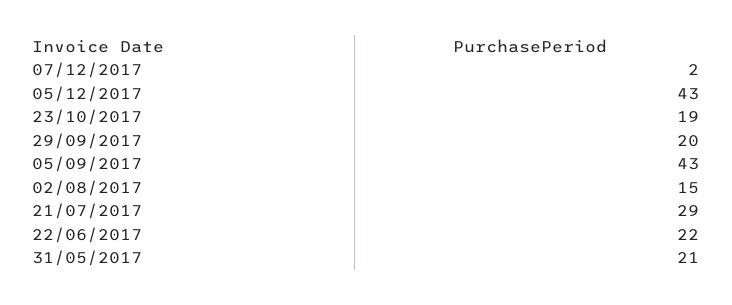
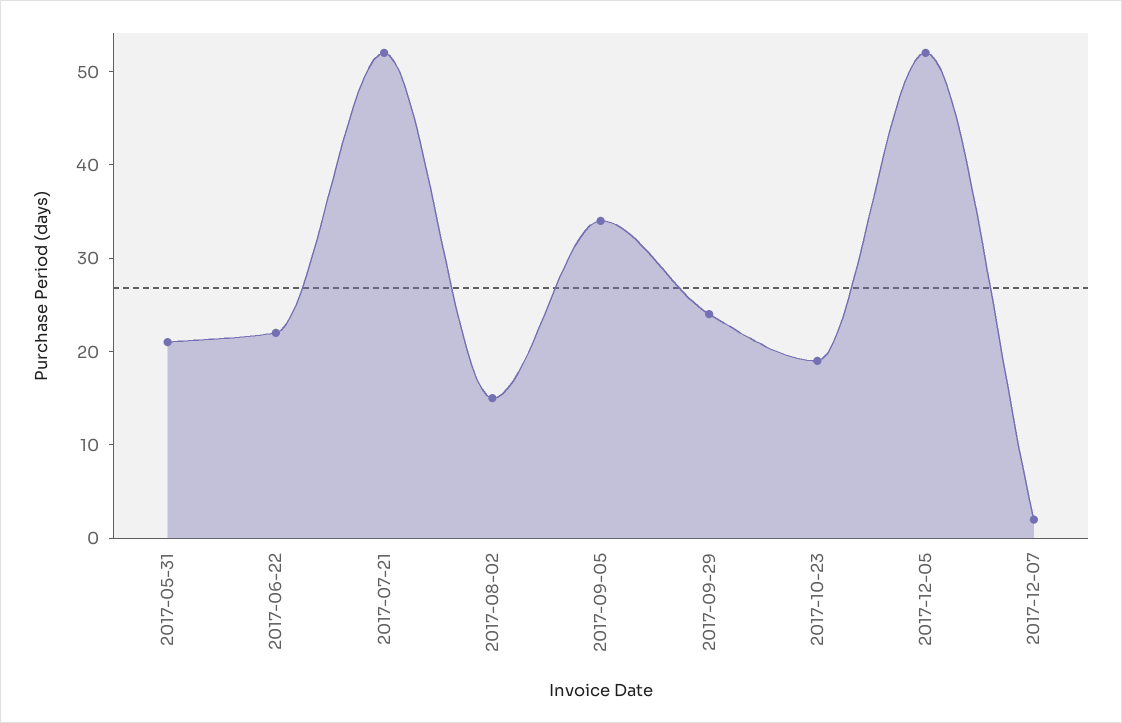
05/12/2017: 43 -> 52
29/09/2017: 20 -> 24
05/09/2017: 43 -> 34
21/07/2017: 29 -> 52

